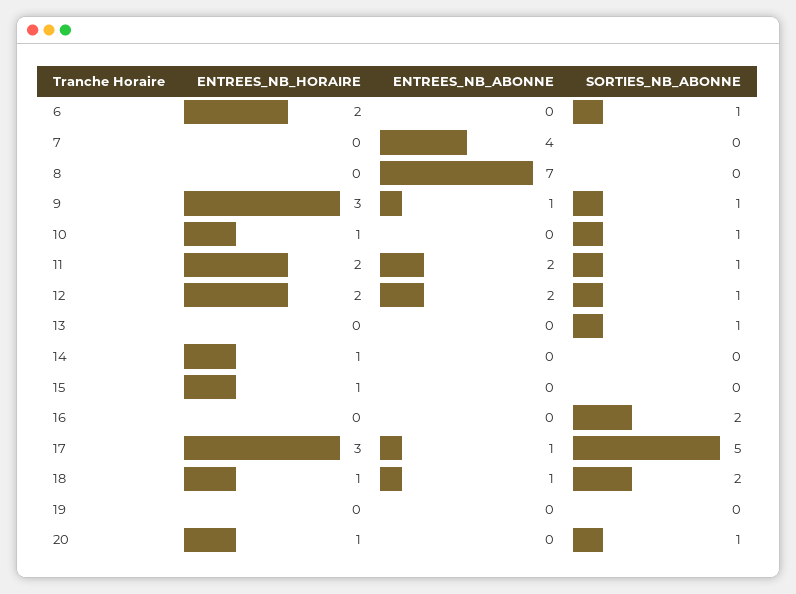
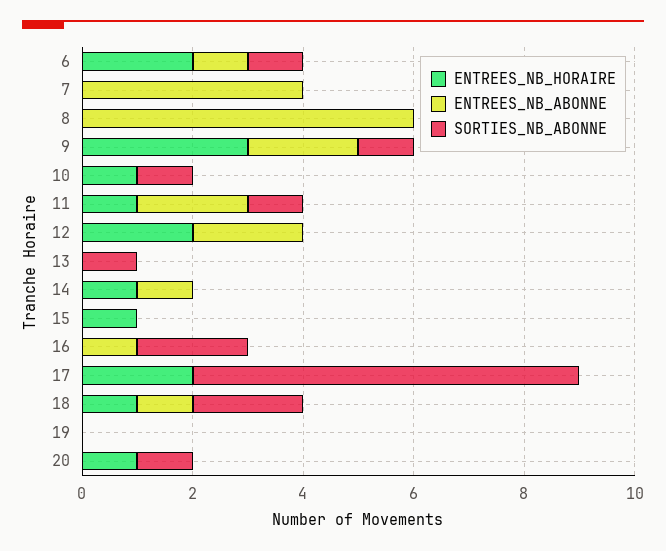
ENTREES_NB_ABONNE, 6: 0 -> 1
ENTREES_NB_ABONNE, 8: 7 -> 6
ENTREES_NB_ABONNE, 9: 1 -> 2
ENTREES_NB_HORAIRE, 11: 2 -> 1
SORTIES_NB_ABONNE, 12: 1 -> 0
ENTREES_NB_ABONNE, 14: 0 -> 1
ENTREES_NB_ABONNE, 16: 0 -> 1
ENTREES_NB_HORAIRE, 17: 3 -> 2
ENTREES_NB_ABONNE, 17: 1 -> 0
SORTIES_NB_ABONNE, 17: 5 -> 7

